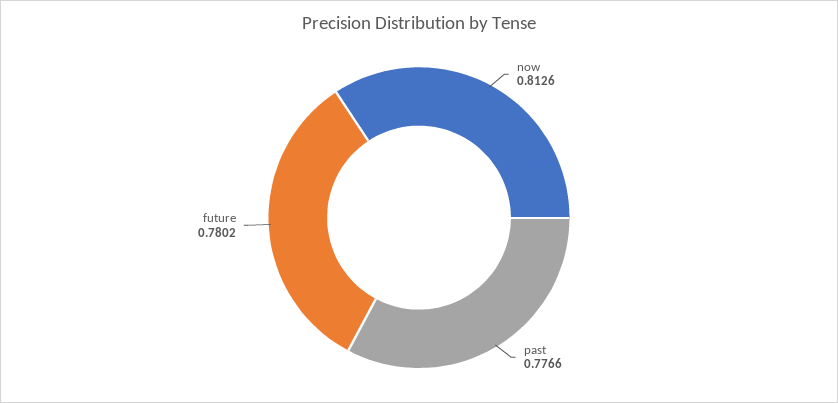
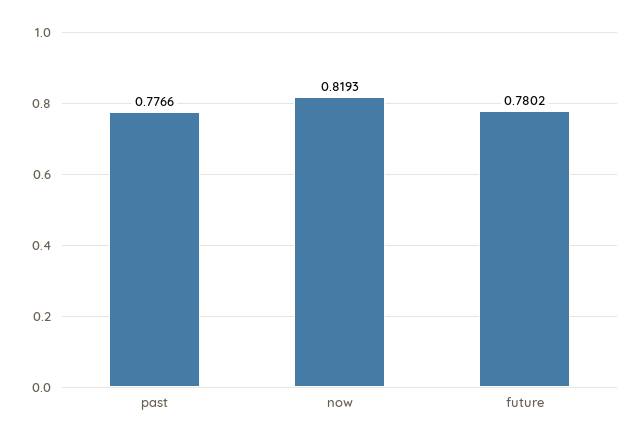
now: 0.8126 -> 0.8193

